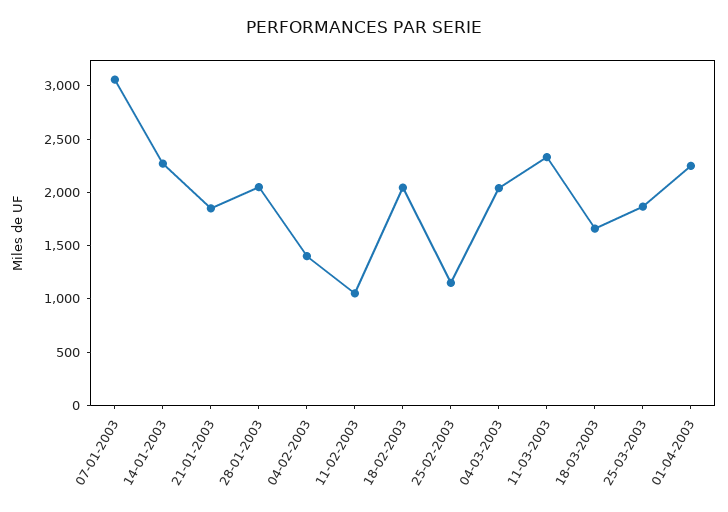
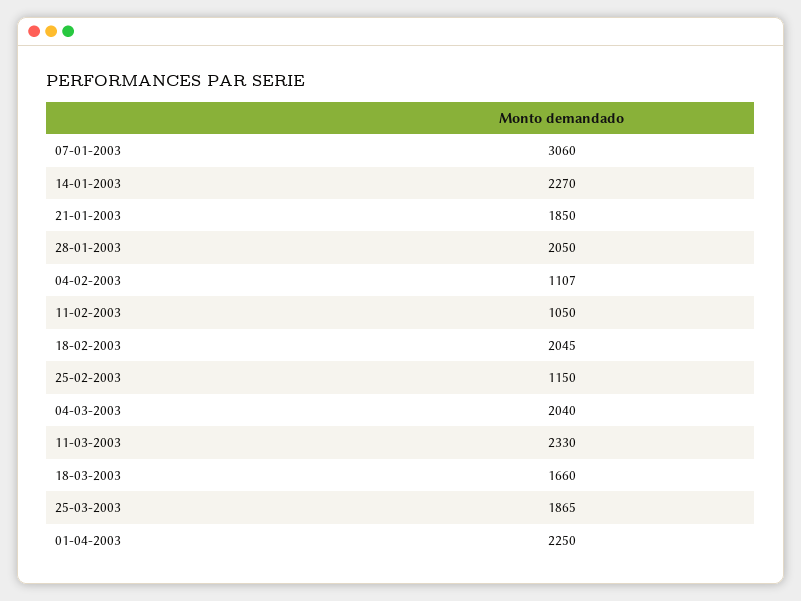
04-02-2003: 1400 -> 1107

